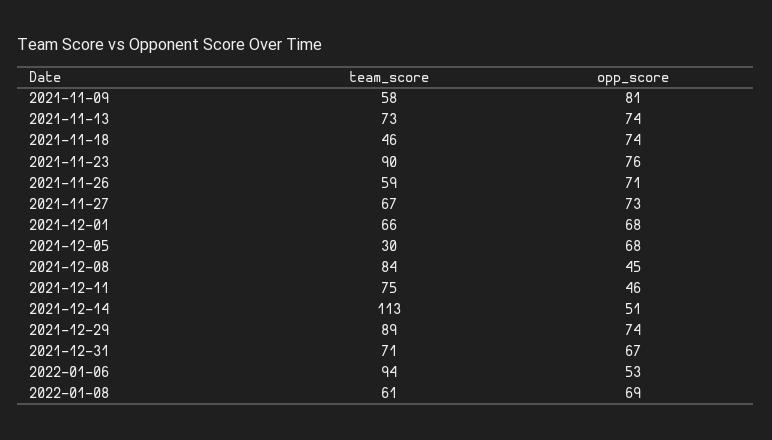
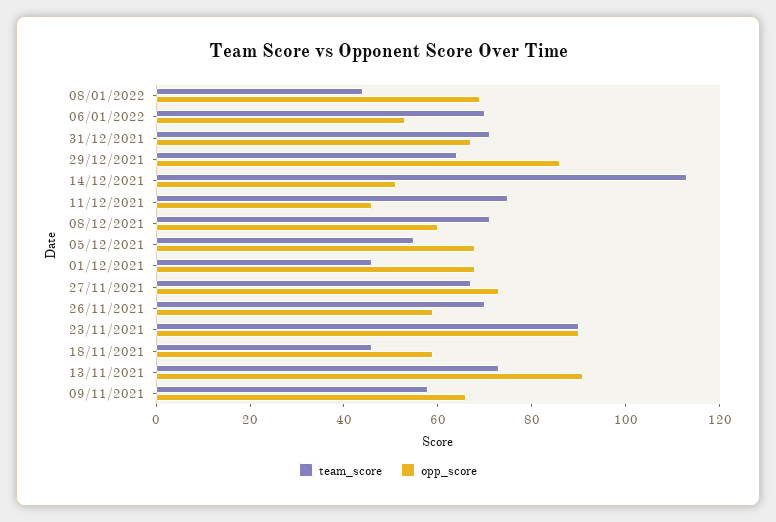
opp_score, 2021-11-09: 81 -> 65
opp_score, 2021-11-13: 74 -> 90
opp_score, 2021-11-18: 74 -> 60
opp_score, 2021-11-23: 76 -> 90
team_score, 2021-11-26: 59 -> 70
opp_score, 2021-11-26: 71 -> 60
team_score, 2021-12-01: 66 -> 45
team_score, 2021-12-05: 30 -> 55
team_score, 2021-12-08: 84 -> 70
opp_score, 2021-12-08: 45 -> 60
team_score, 2021-12-29: 89 -> 65
opp_score, 2021-12-29: 74 -> 85
team_score, 2022-01-06: 94 -> 70
team_score, 2022-01-08: 61 -> 45

